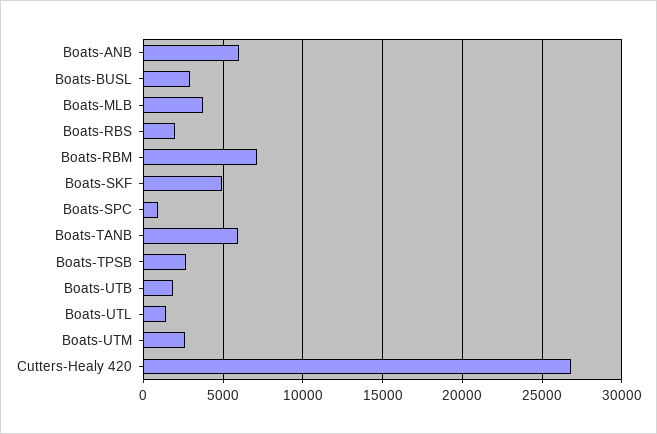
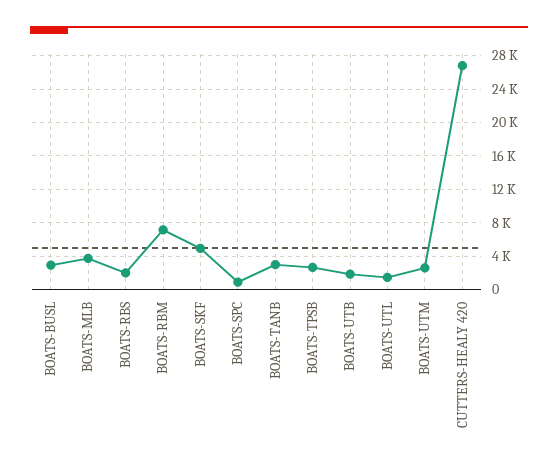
Boats-ANB: 6000 -> none
Boats-TANB: 6000 -> 3000

